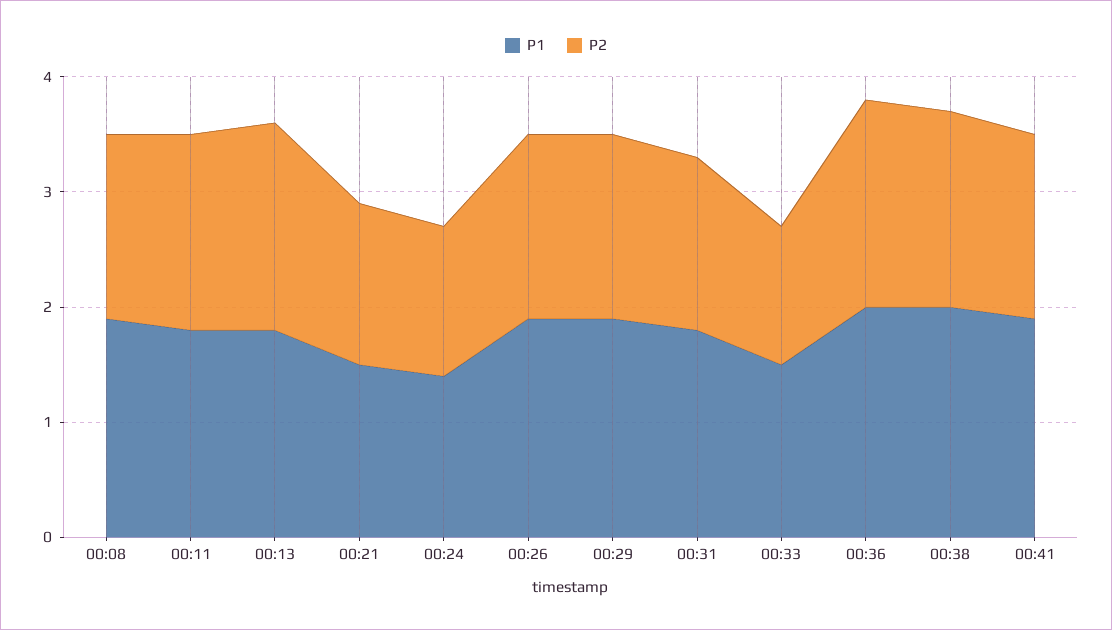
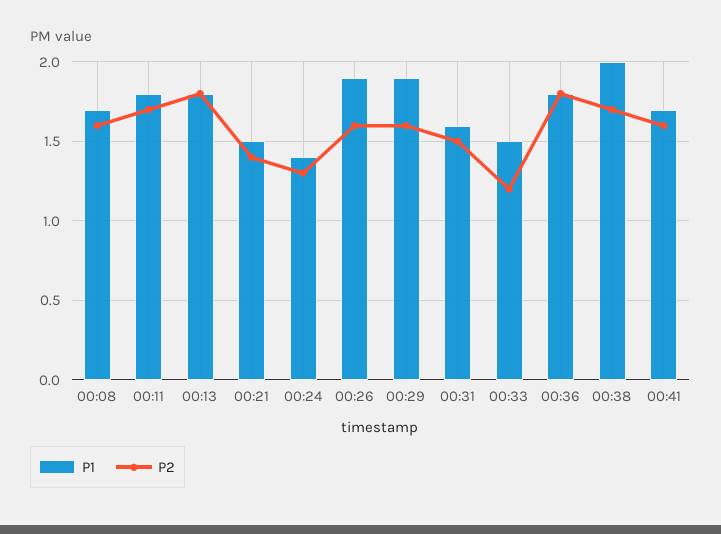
P1, 00:08: 1.9 -> 1.7
P1, 00:31: 1.8 -> 1.6
P1, 00:36: 2 -> 1.8
P1, 00:41: 1.9 -> 1.7

